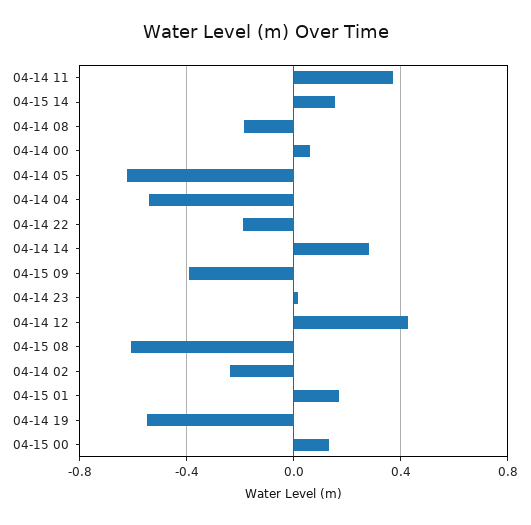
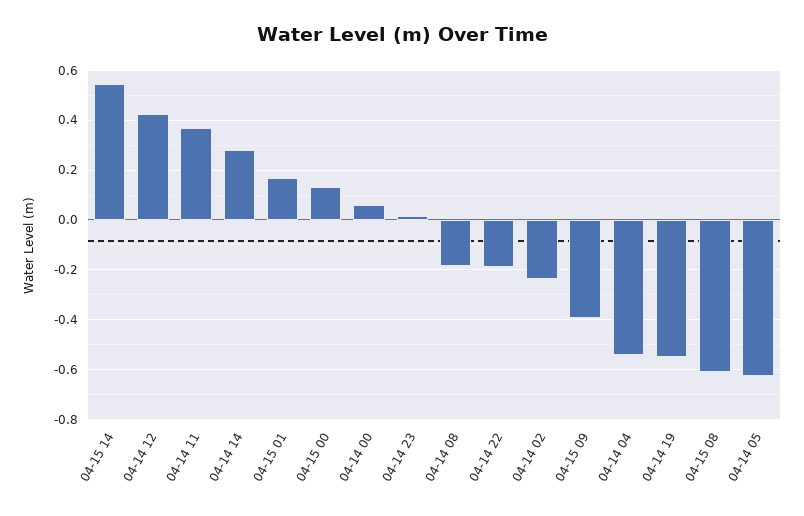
04-15 14: 0.15 -> 0.55

